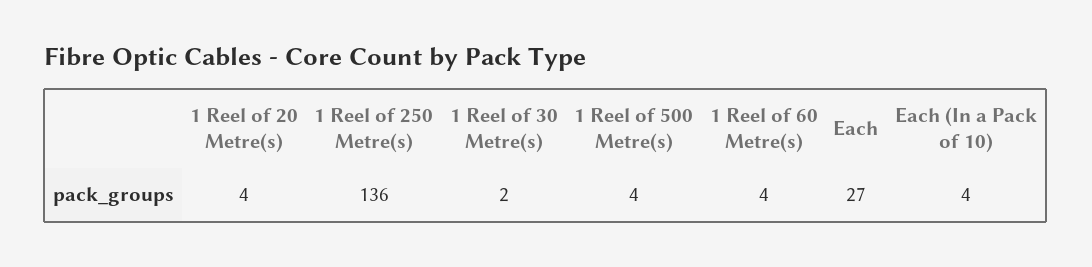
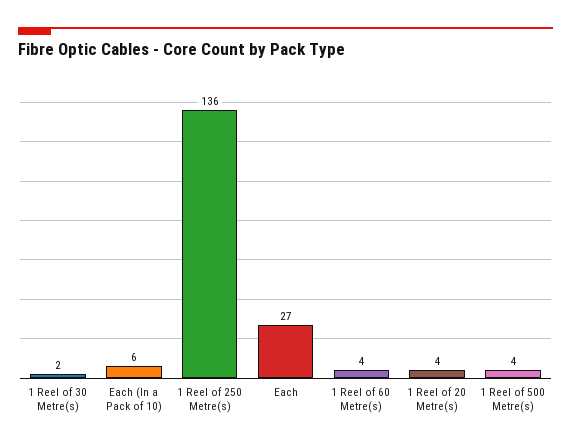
Each (In a Pack of 10): 4 -> 6

